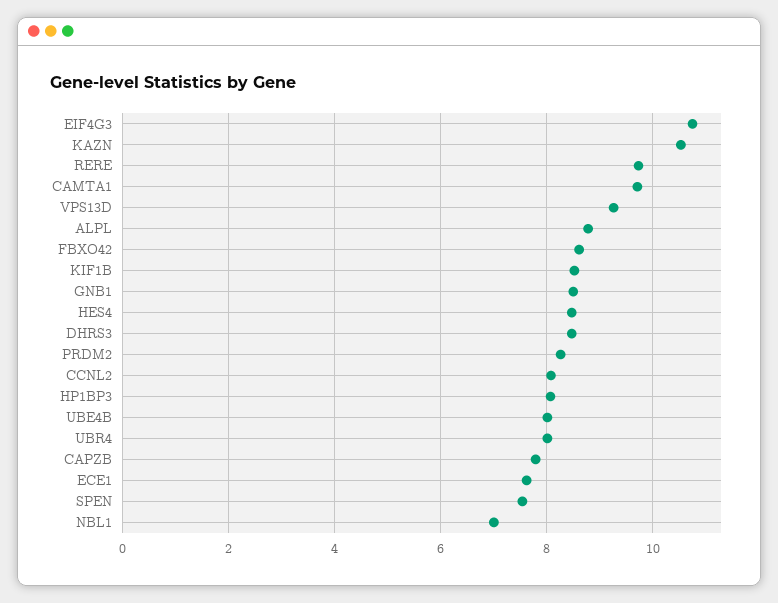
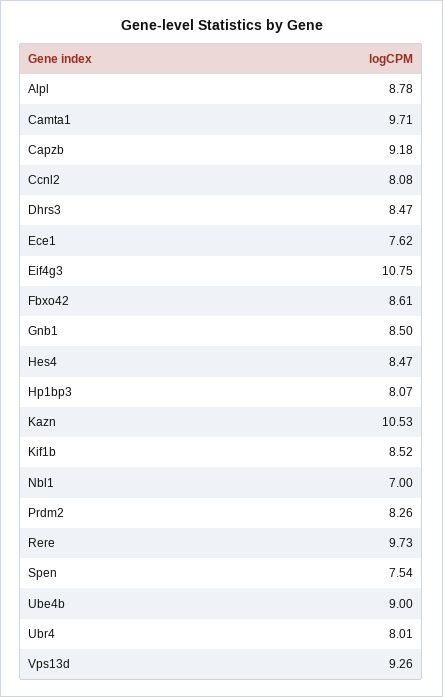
UBE4B: 8 -> 9
CAPZB: 7.8 -> 9.18

